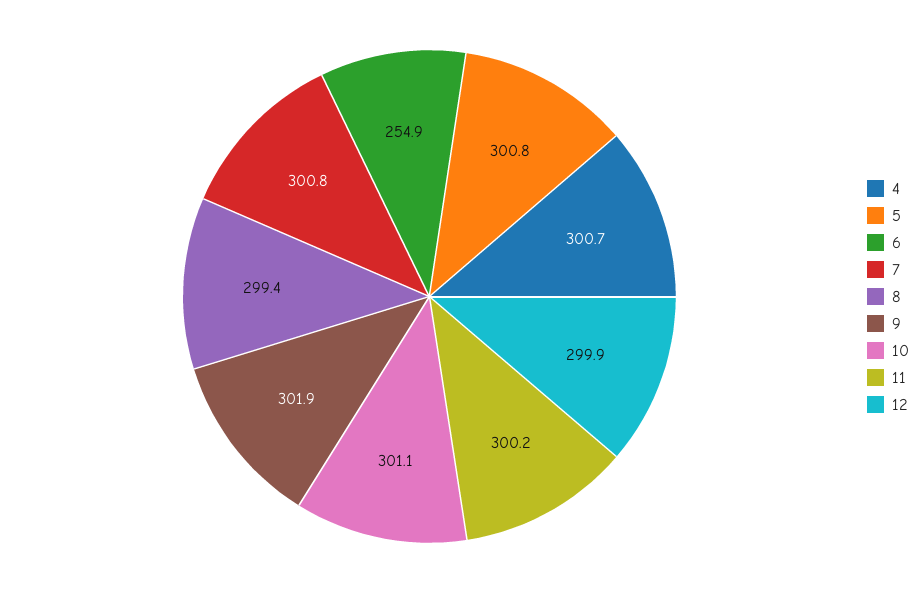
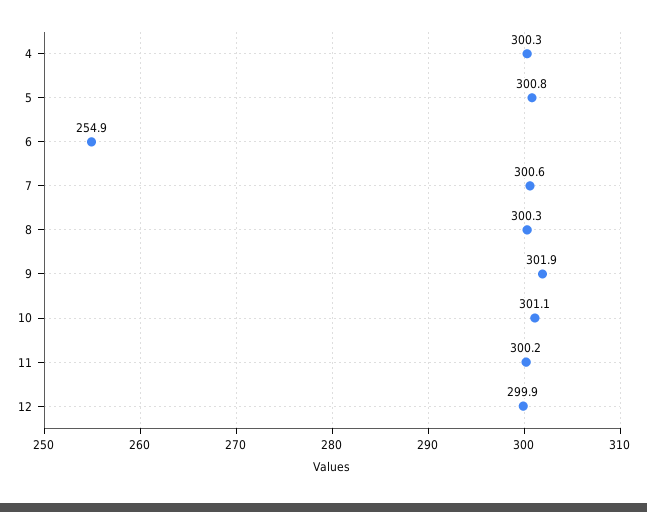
4: 300.7 -> 300.3
7: 300.8 -> 300.6
8: 299.4 -> 300.3

